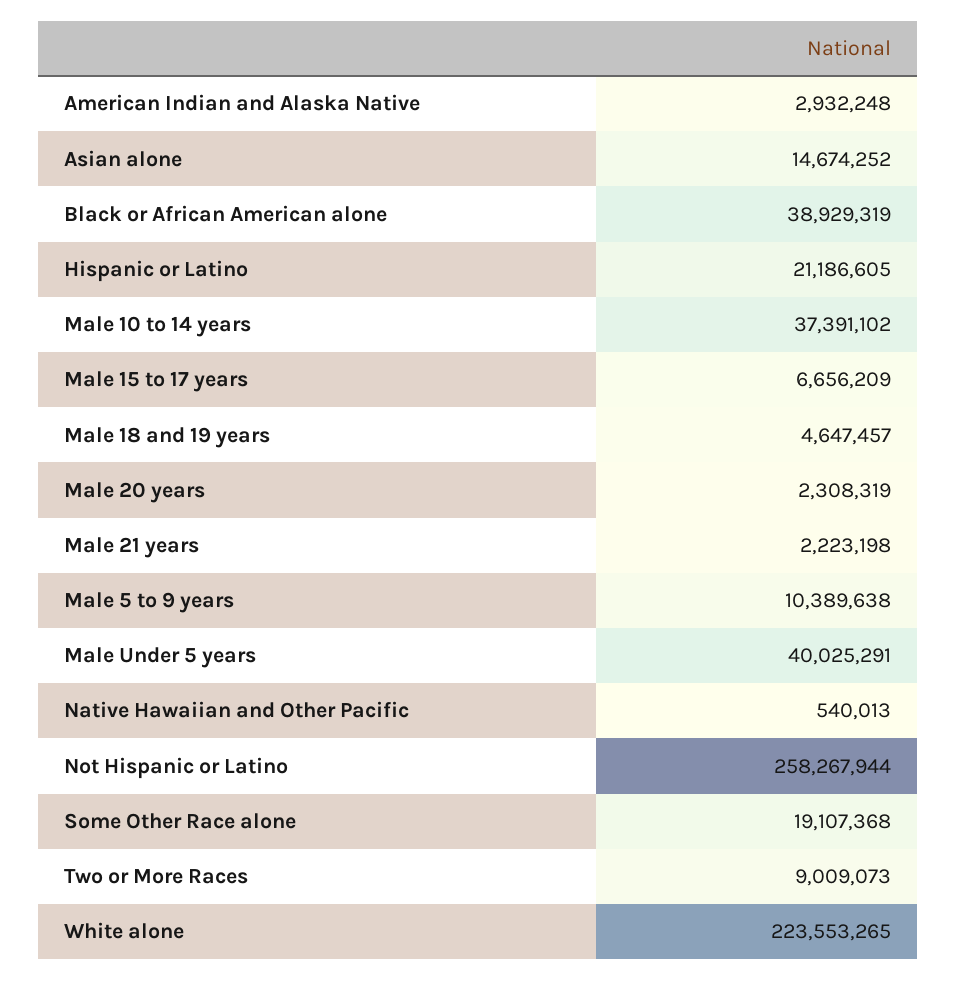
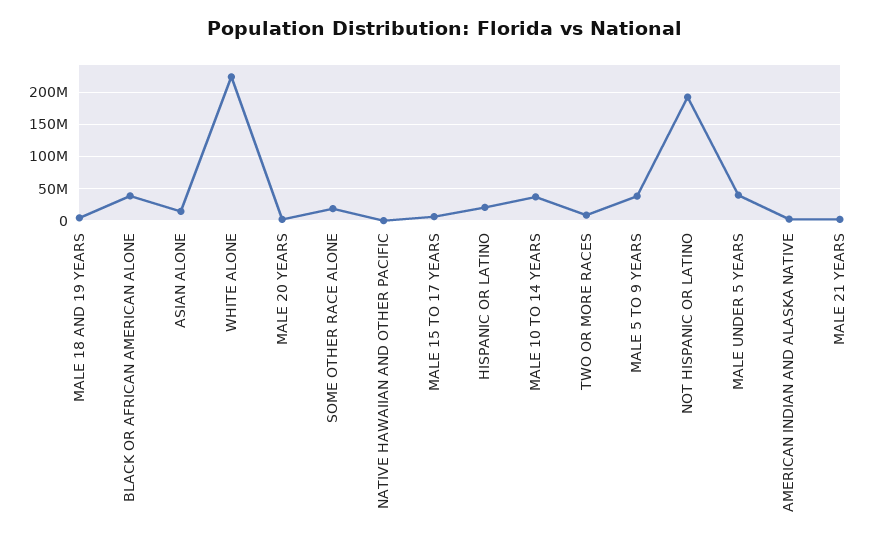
Male 5 to 9 years: 10389638 -> 40000000
Not Hispanic or Latino: 258267944 -> 190000000

